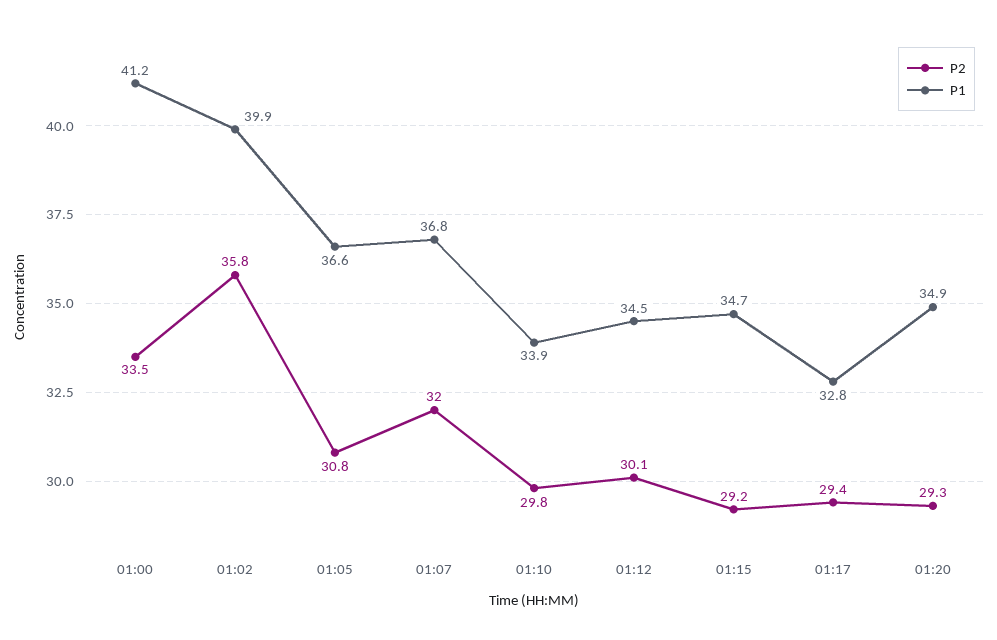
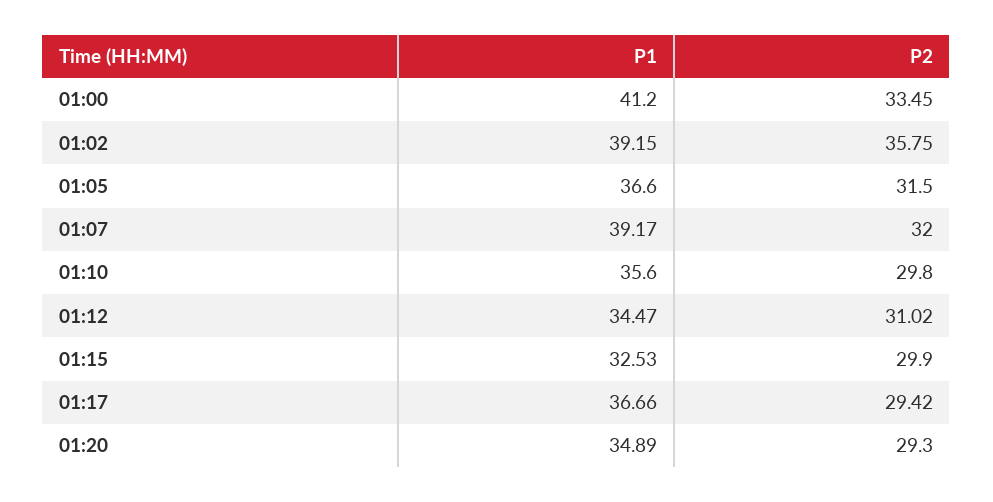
P1, 01:02: 39.9 -> 39.15
P2, 01:05: 30.8 -> 31.5
P1, 01:07: 36.8 -> 39.17
P1, 01:10: 33.9 -> 35.6
P2, 01:12: 30.1 -> 31.02
P2, 01:15: 29.2 -> 29.9
P1, 01:15: 34.7 -> 32.53
P1, 01:17: 32.8 -> 36.66

